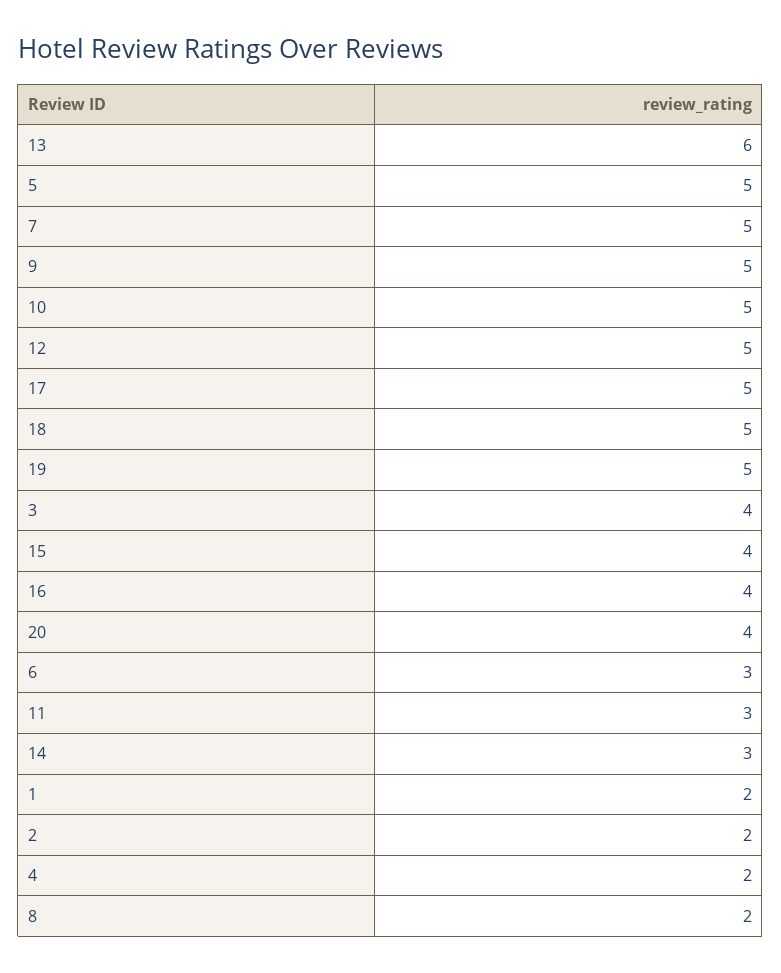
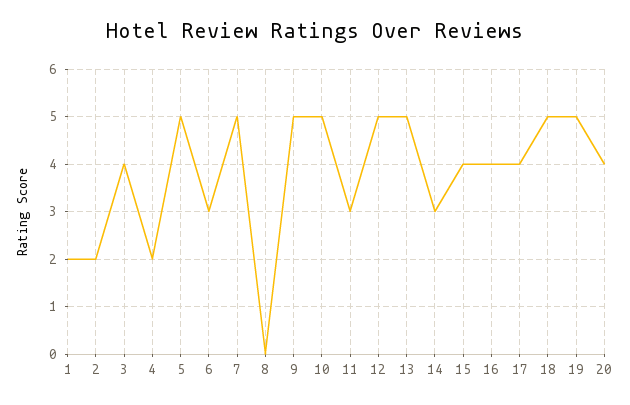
13: 6 -> 5
17: 5 -> 4
8: 2 -> 0

